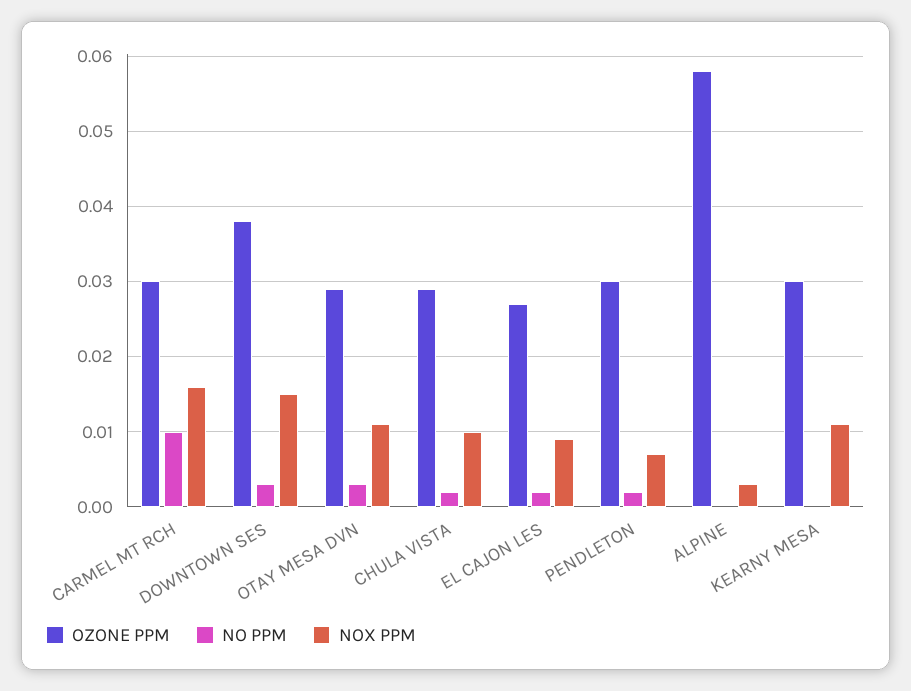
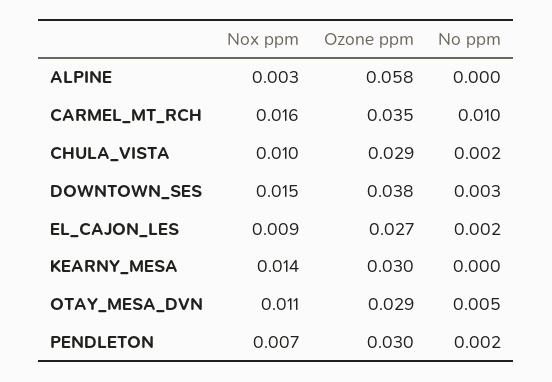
OZONE PPM, CARMEL MT RCH: 0.03 -> 0.035
NO PPM, OTAY MESA DVN: 0.003 -> 0.005
NOX PPM, KEARNY MESA: 0.011 -> 0.014

